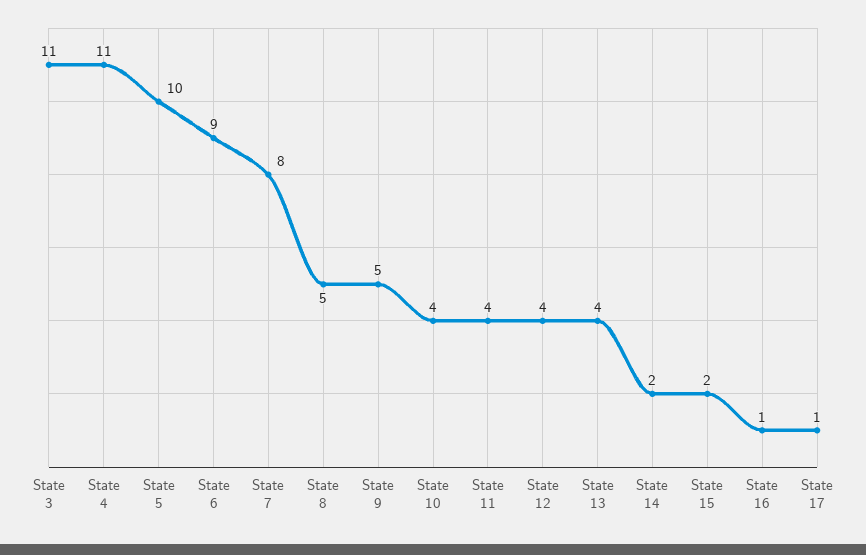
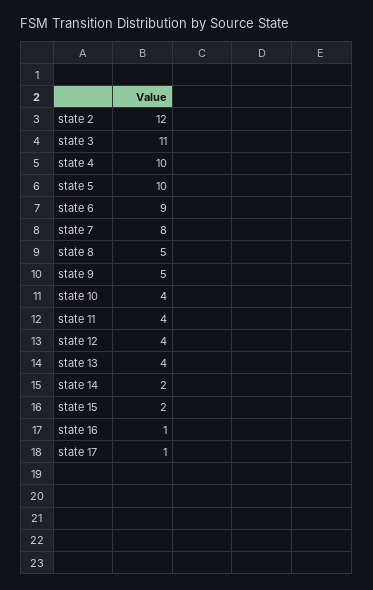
State 4: 11 -> 10
state 2: none -> 12

